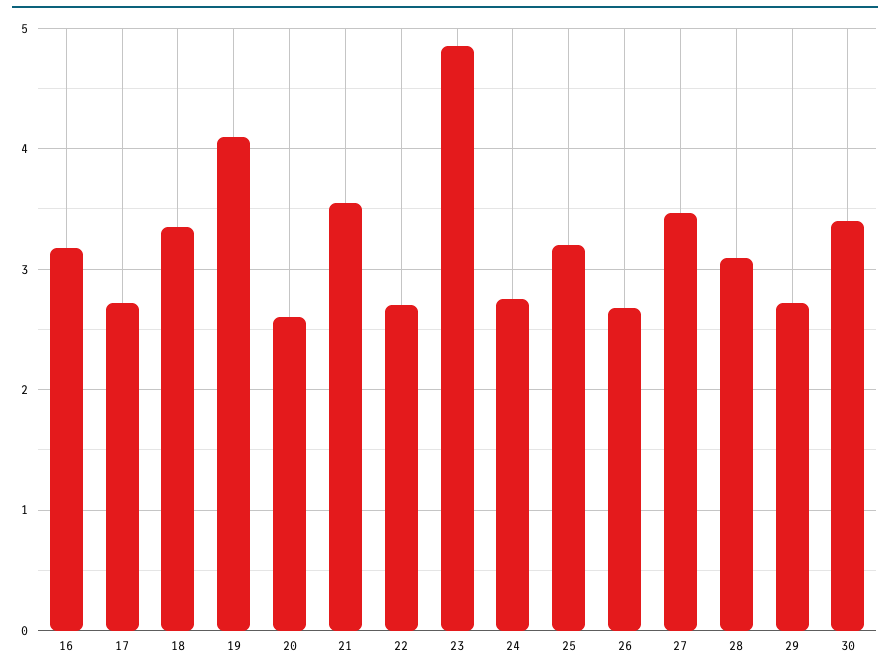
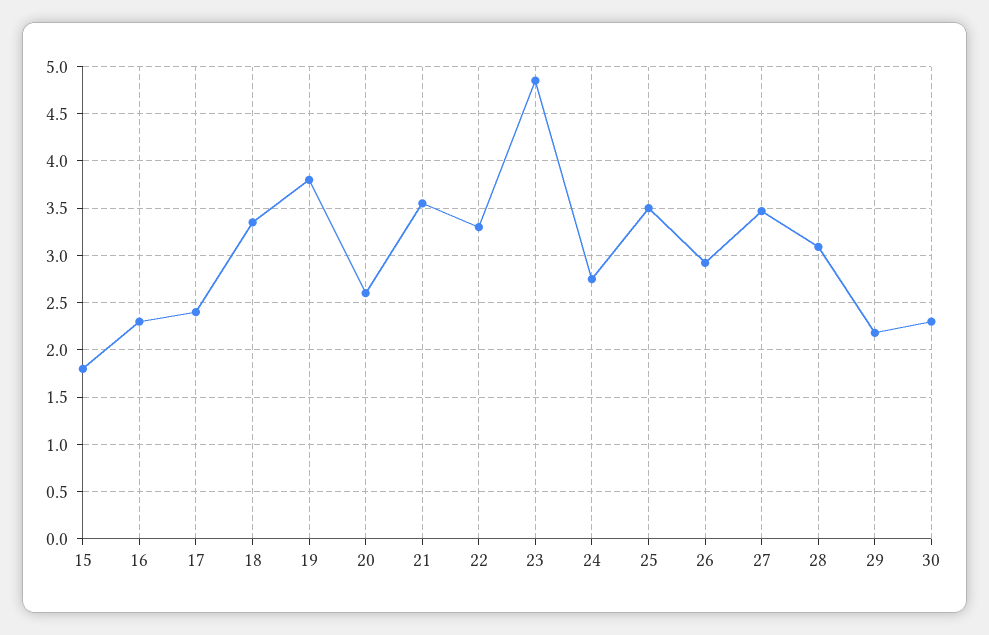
16: 3.2 -> 2.3
17: 2.7 -> 2.4
19: 4.1 -> 3.8
22: 2.7 -> 3.3
25: 3.2 -> 3.5
26: 2.7 -> 2.9
29: 2.7 -> 2.2
30: 3.4 -> 2.3
15: none -> 1.8

